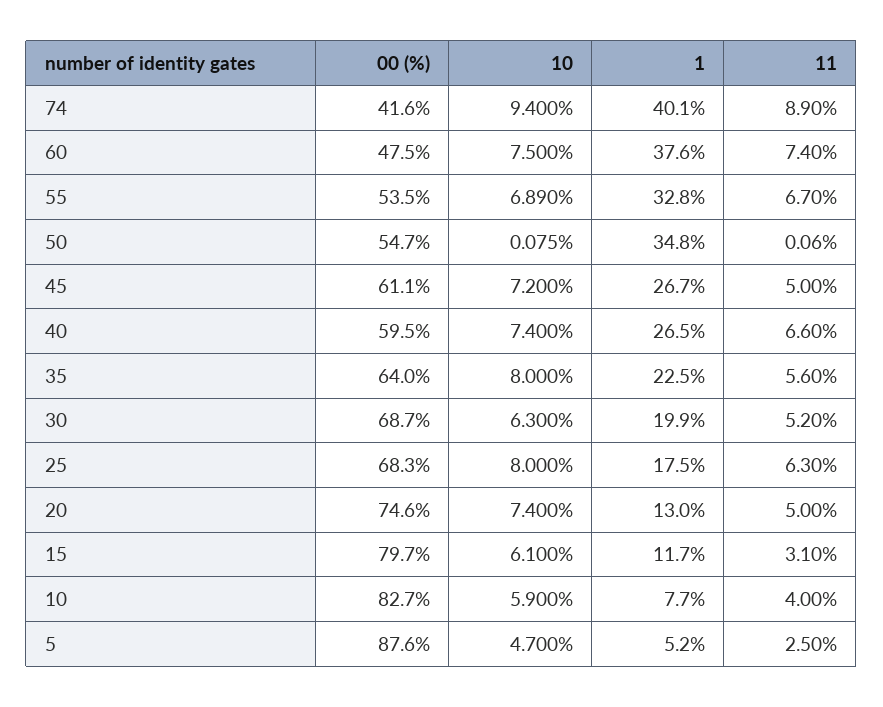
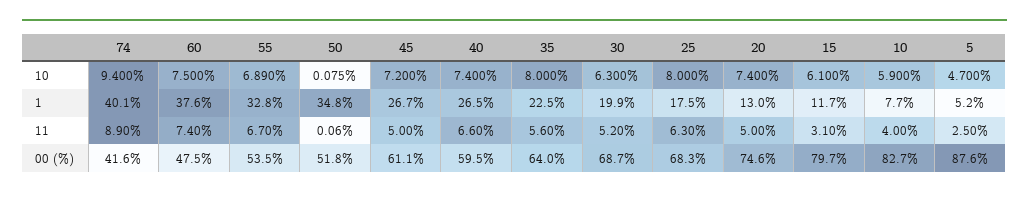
00 (%), 50: 54.7 -> 51.8

